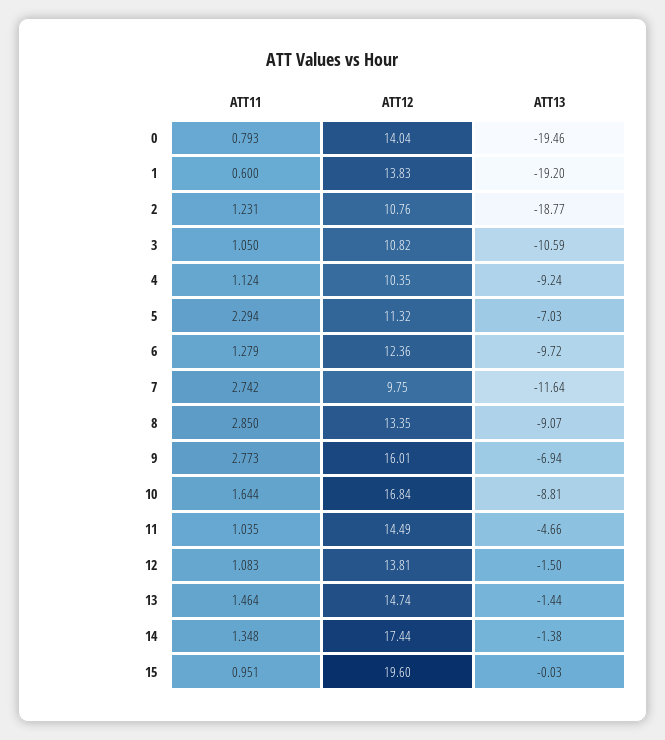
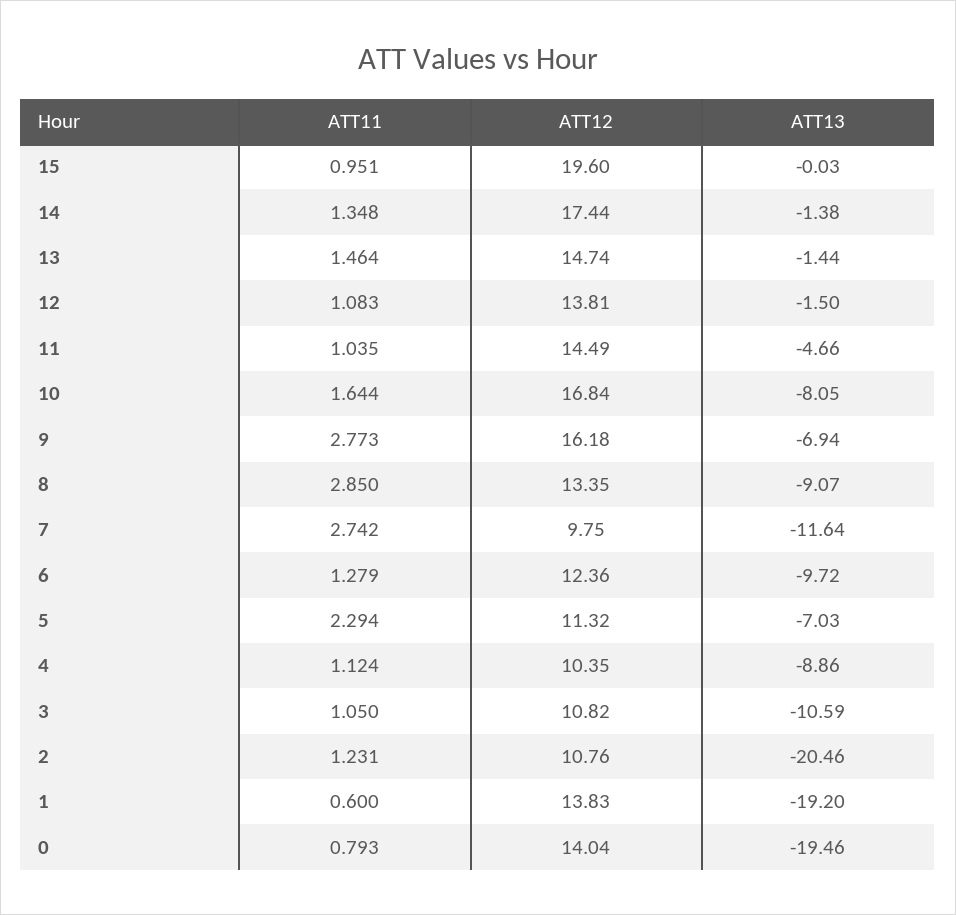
ATT13, 2: -18.77 -> -20.46
ATT13, 4: -9.24 -> -8.86
ATT12, 9: 16.01 -> 16.18
ATT13, 10: -8.81 -> -8.05

